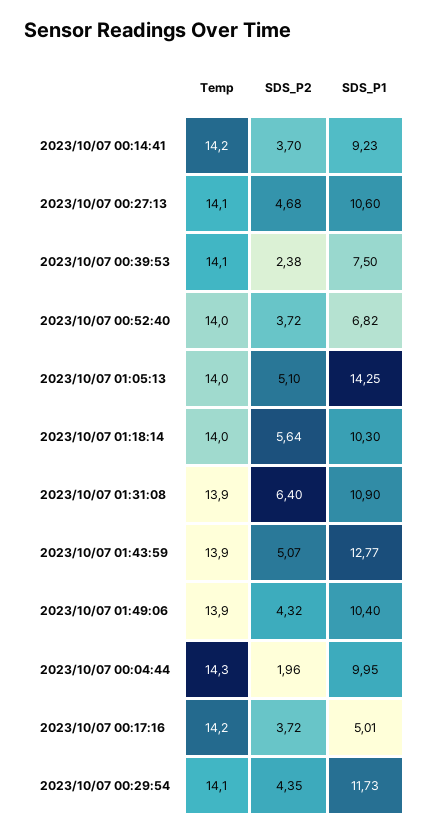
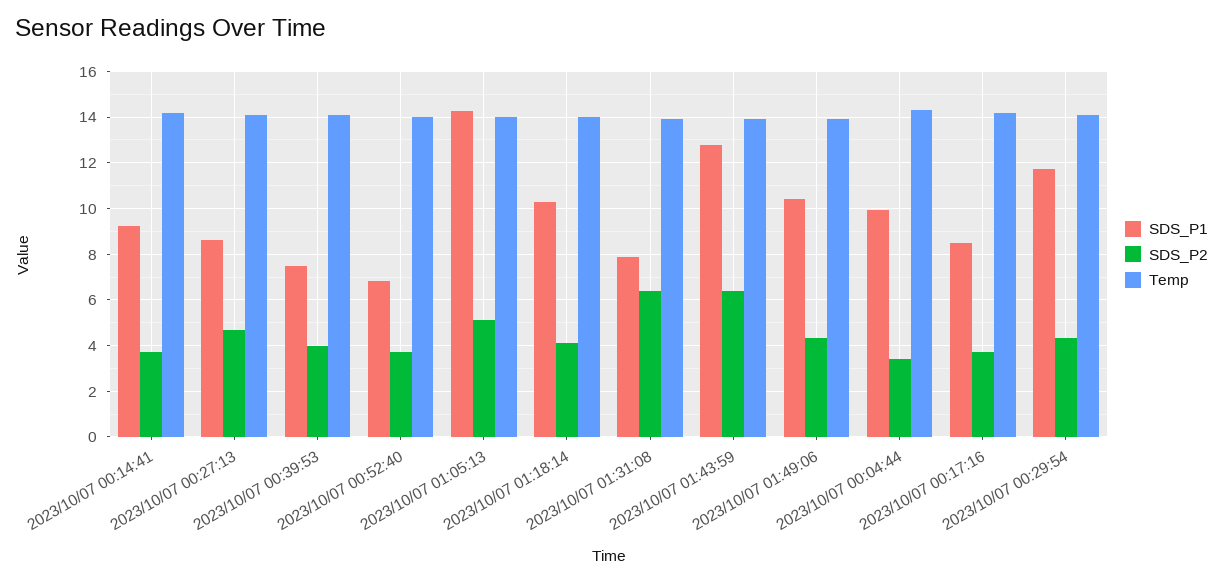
SDS_P1, 2023/10/07 00:27:13: 10.6 -> 8.5
SDS_P2, 2023/10/07 00:39:53: 2.38 -> 4
SDS_P2, 2023/10/07 01:18:14: 5.64 -> 4
SDS_P1, 2023/10/07 01:31:08: 10.9 -> 8
SDS_P2, 2023/10/07 01:43:59: 5.07 -> 6.5
SDS_P2, 2023/10/07 00:04:44: 1.96 -> 3.5
SDS_P1, 2023/10/07 00:17:16: 5.01 -> 8.5

